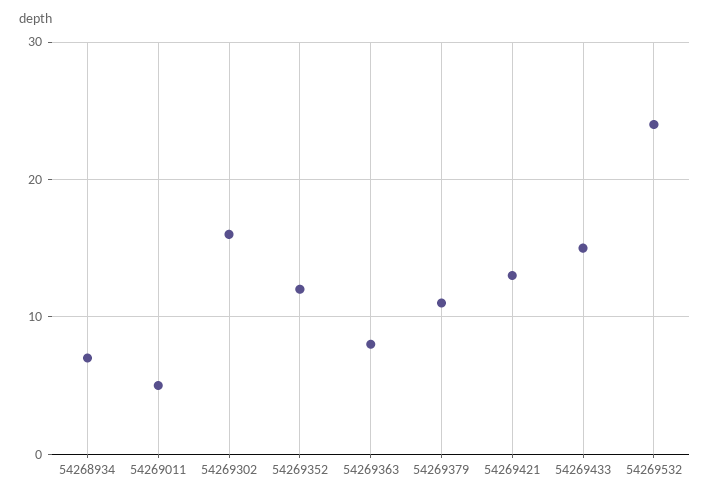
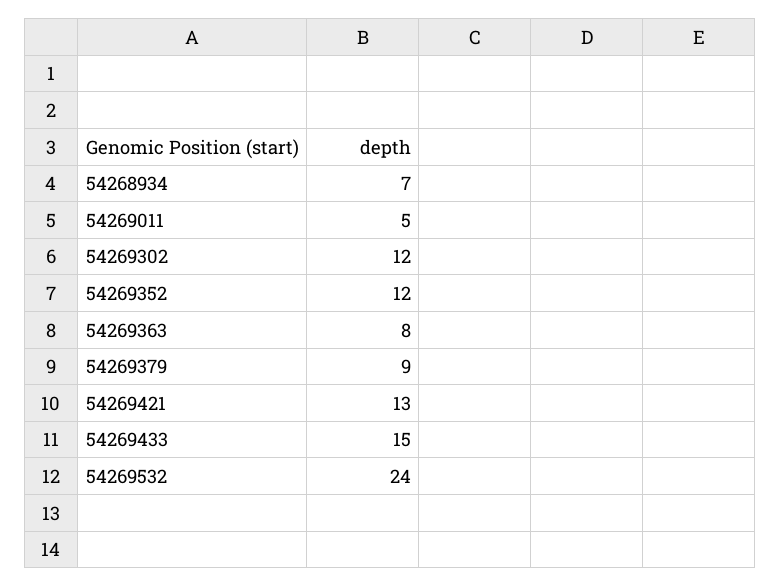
54269302: 16 -> 12
54269379: 11 -> 9

